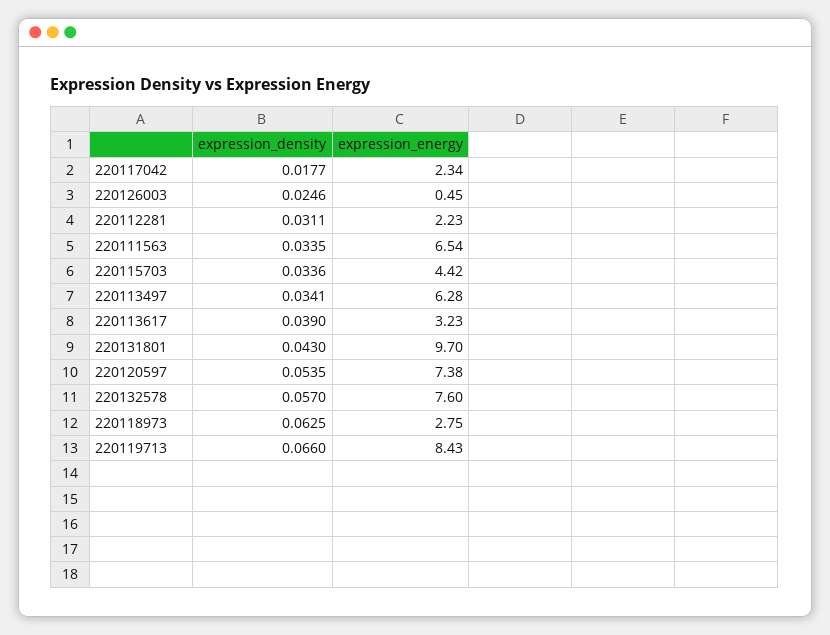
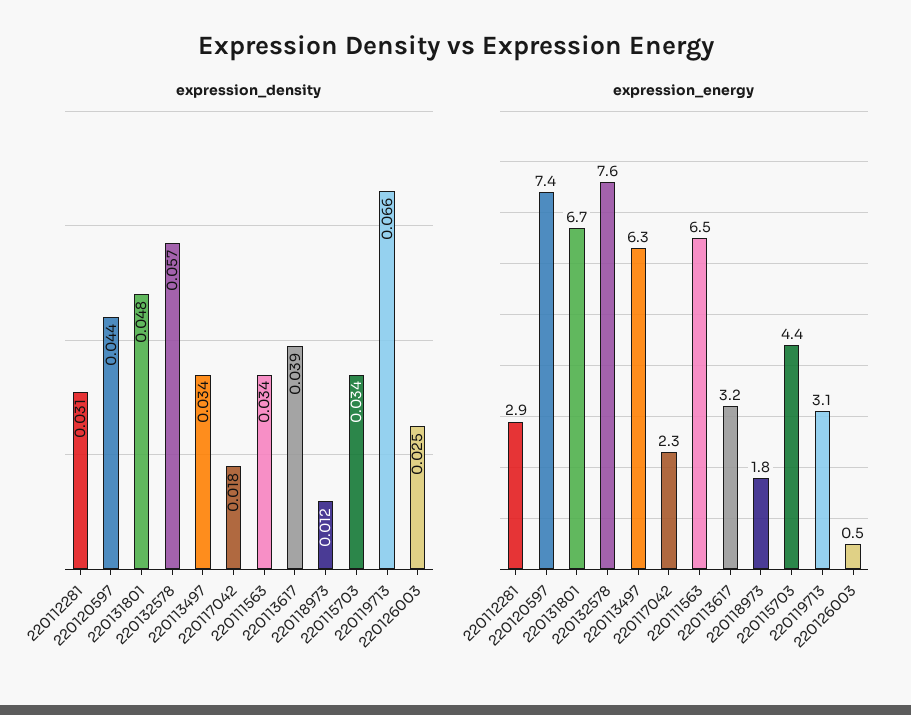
expression_energy, 220112281: 2.23 -> 2.9
expression_density, 220131801: 0.043 -> 0.048
expression_energy, 220131801: 9.7 -> 6.7
expression_density, 220120597: 0.0535 -> 0.044
expression_density, 220118973: 0.0625 -> 0.012
expression_energy, 220118973: 2.75 -> 1.8
expression_energy, 220119713: 8.43 -> 3.1

